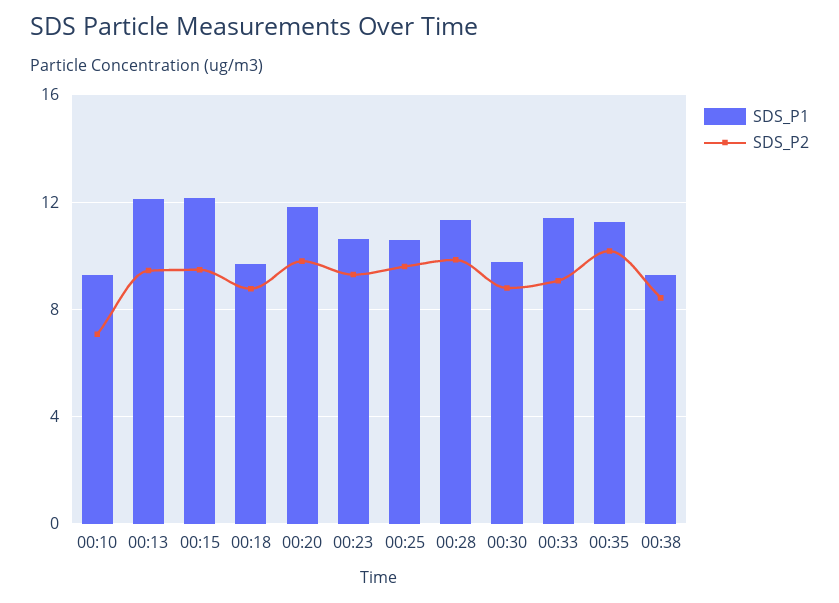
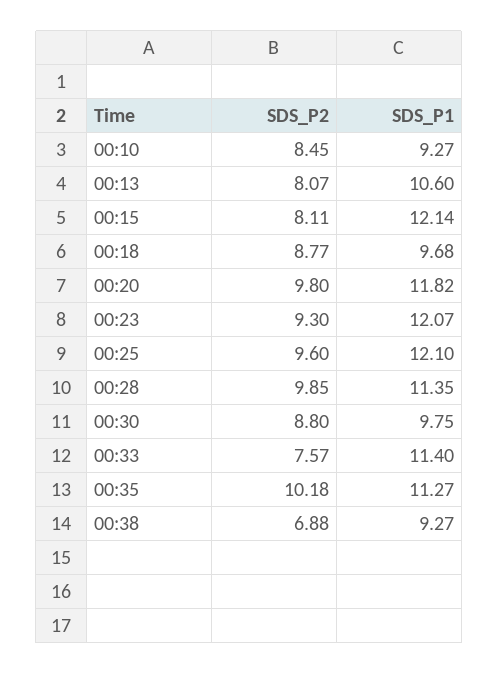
SDS_P2, 00:10: 7 -> 8.45
SDS_P1, 00:13: 12 -> 10.6
SDS_P2, 00:13: 9.5 -> 8.07
SDS_P2, 00:15: 9.5 -> 8.11
SDS_P1, 00:23: 10.5 -> 12.07
SDS_P1, 00:25: 10.5 -> 12.1
SDS_P2, 00:33: 9 -> 7.57
SDS_P2, 00:38: 8.5 -> 6.88

